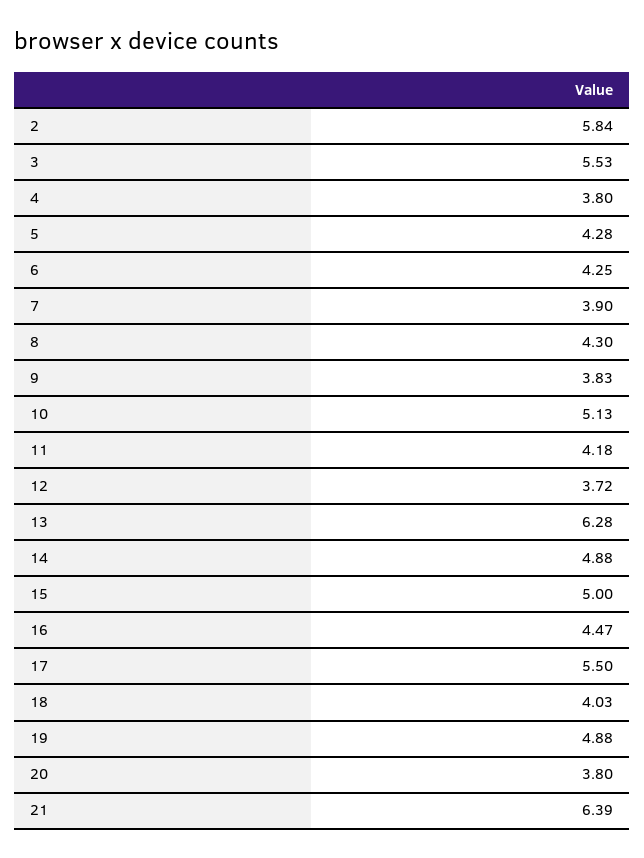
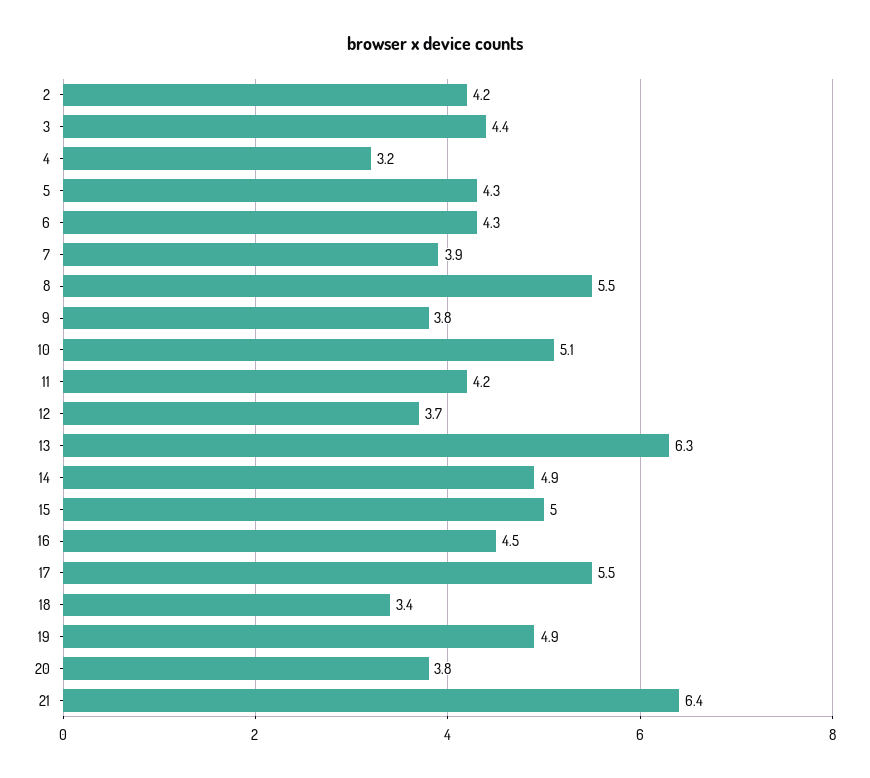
2: 5.84 -> 4.2
3: 5.53 -> 4.4
4: 3.8 -> 3.2
8: 4.3 -> 5.5
18: 4.03 -> 3.4

